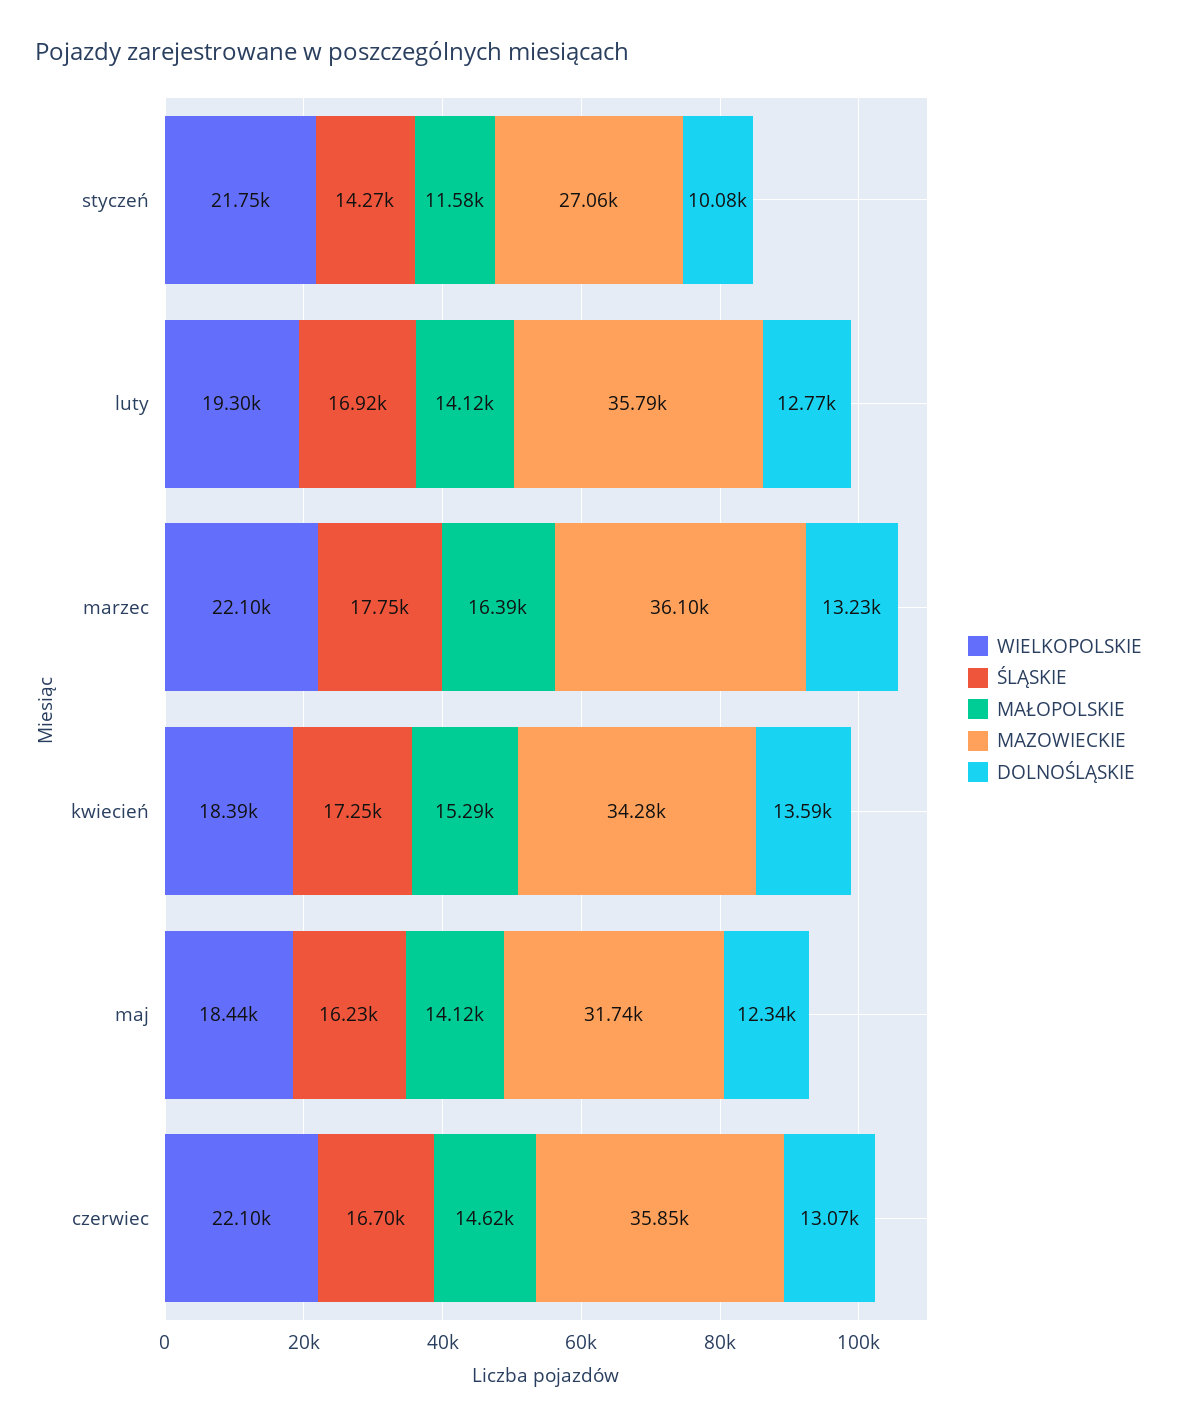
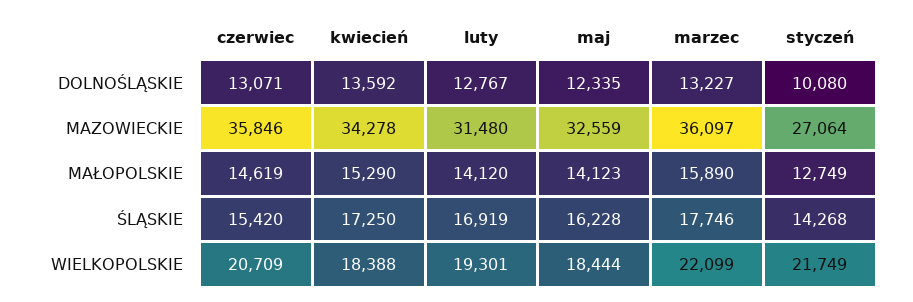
MAŁOPOLSKIE, styczeń: 11580 -> 12749
MAZOWIECKIE, luty: 35790 -> 31480
MAŁOPOLSKIE, marzec: 16390 -> 15890
MAZOWIECKIE, maj: 31740 -> 32559
WIELKOPOLSKIE, czerwiec: 22100 -> 20709
ŚLĄSKIE, czerwiec: 16700 -> 15420

